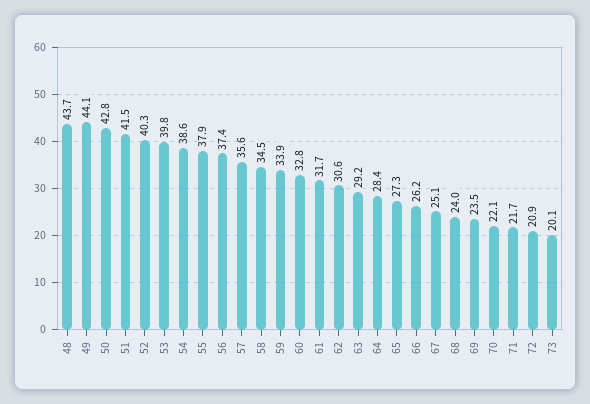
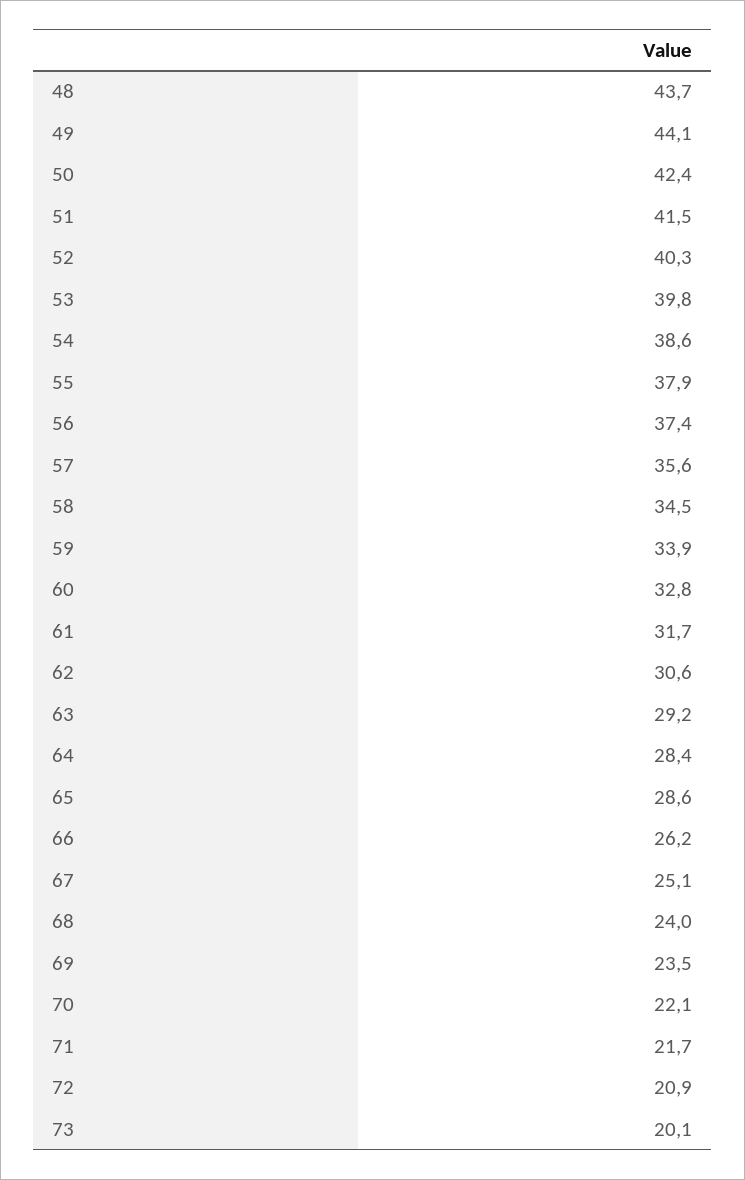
50: 42.8 -> 42.4
65: 27.3 -> 28.6

